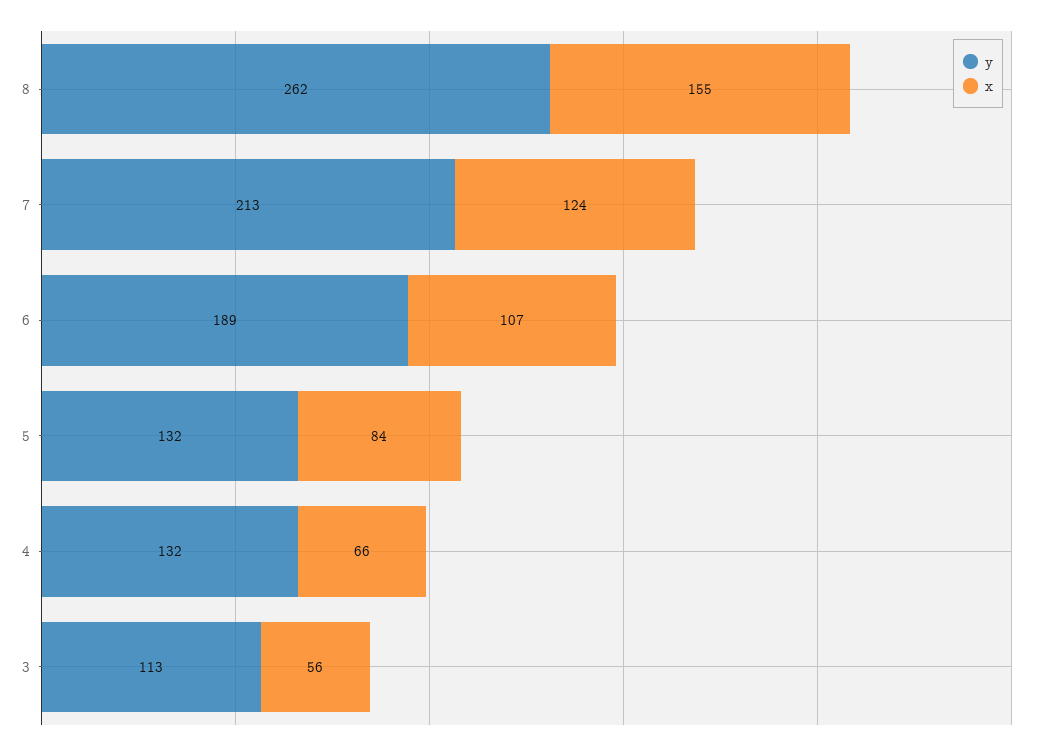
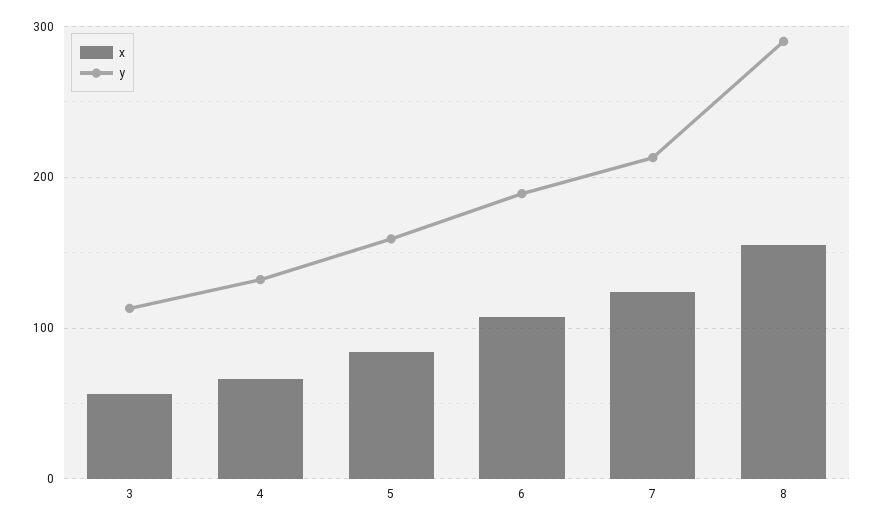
y, 8: 262 -> 290
y, 5: 132 -> 160

